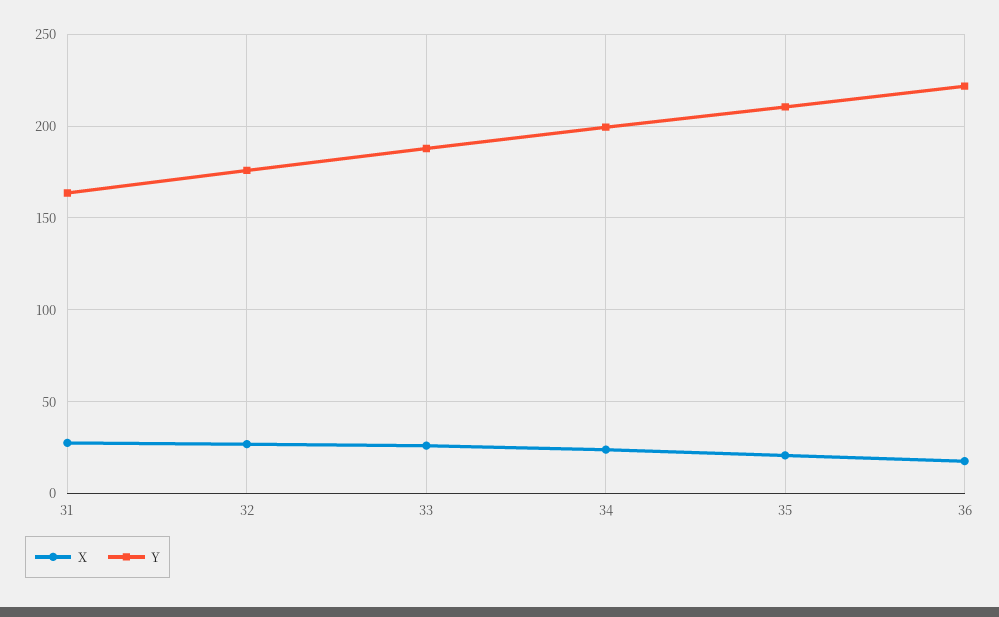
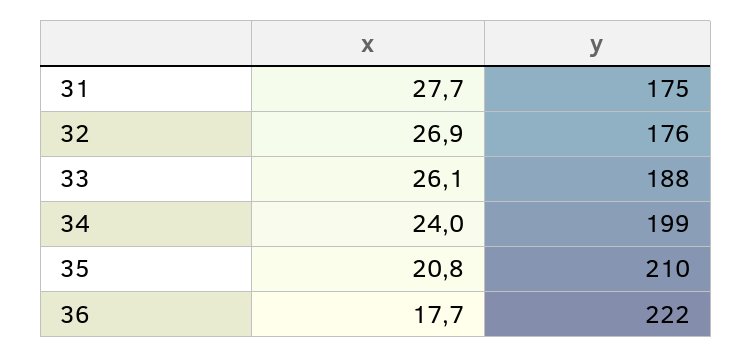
Y, 31: 165 -> 175

